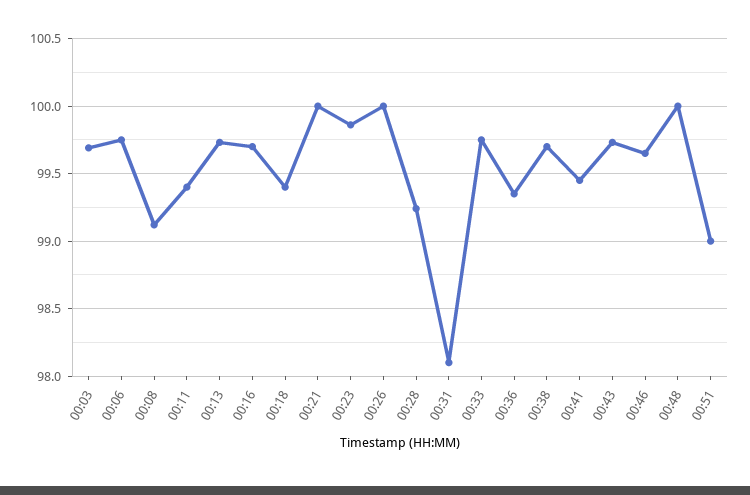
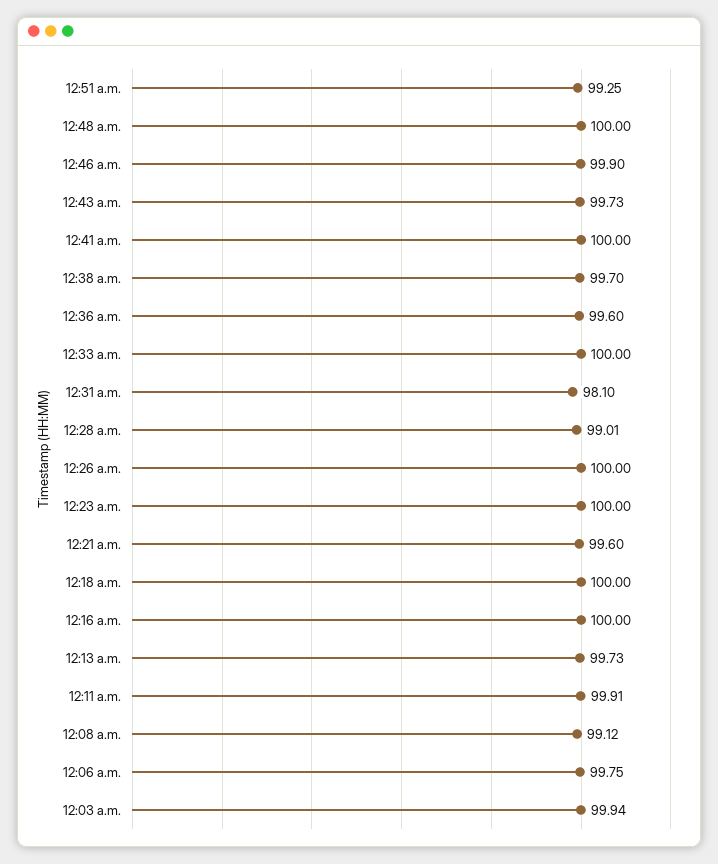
00:03: 99.7 -> 99.94
00:11: 99.4 -> 99.91
00:16: 99.7 -> 100
00:18: 99.4 -> 100
00:21: 100 -> 99.6
00:23: 99.85 -> 100
00:28: 99.25 -> 99.01
00:33: 99.75 -> 100
00:36: 99.35 -> 99.6
00:41: 99.45 -> 100
00:46: 99.65 -> 99.9
00:51: 99 -> 99.25

